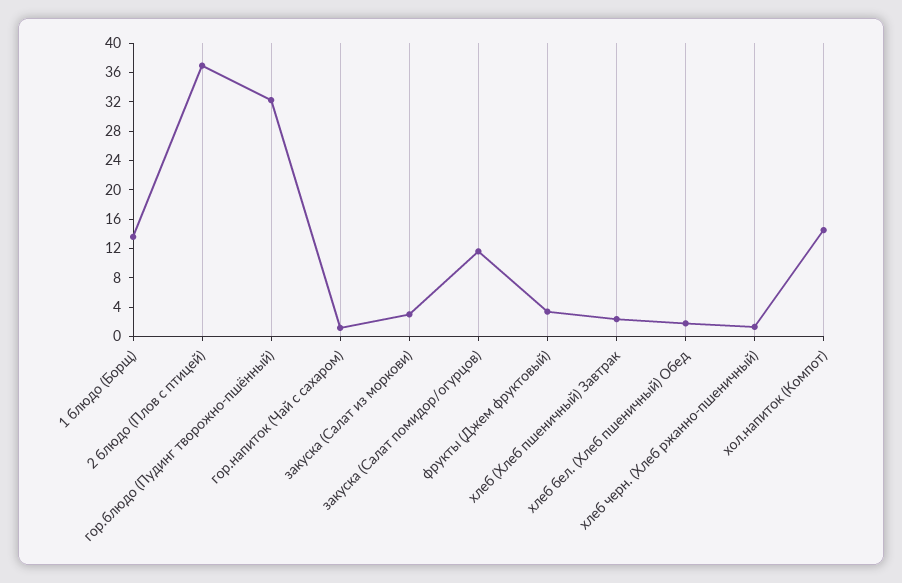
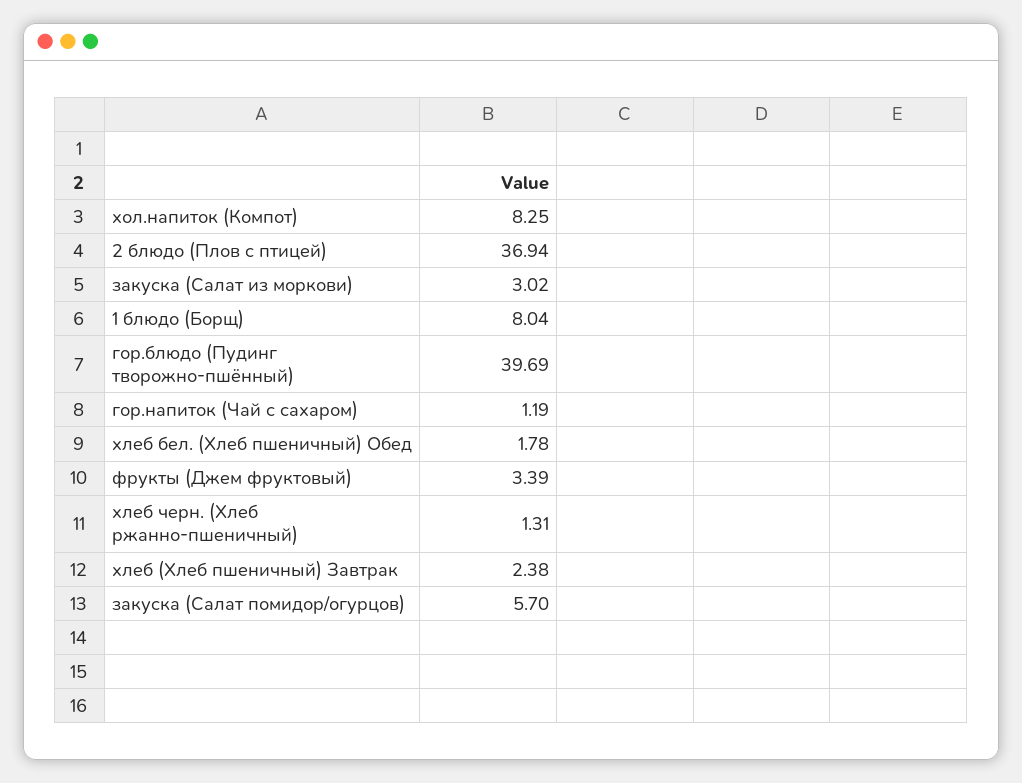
1 блюдо (Борщ): 14 -> 8.04
гор.блюдо (Пудинг творожно-пшённый): 32 -> 39.69
закуска (Салат помидор/огурцов): 12 -> 5.7
хол.напиток (Компот): 14 -> 8.25

